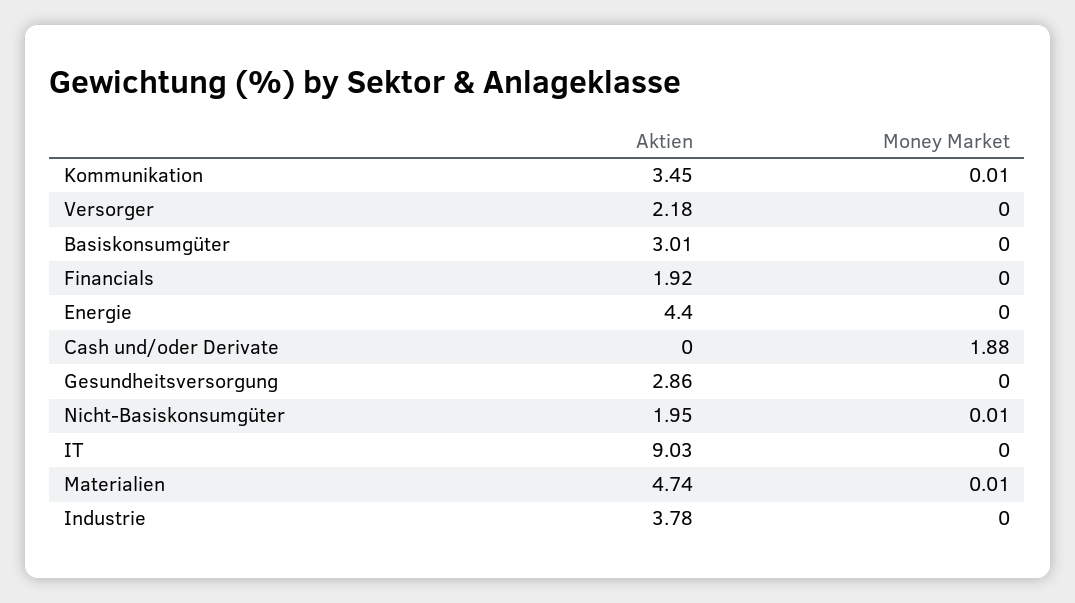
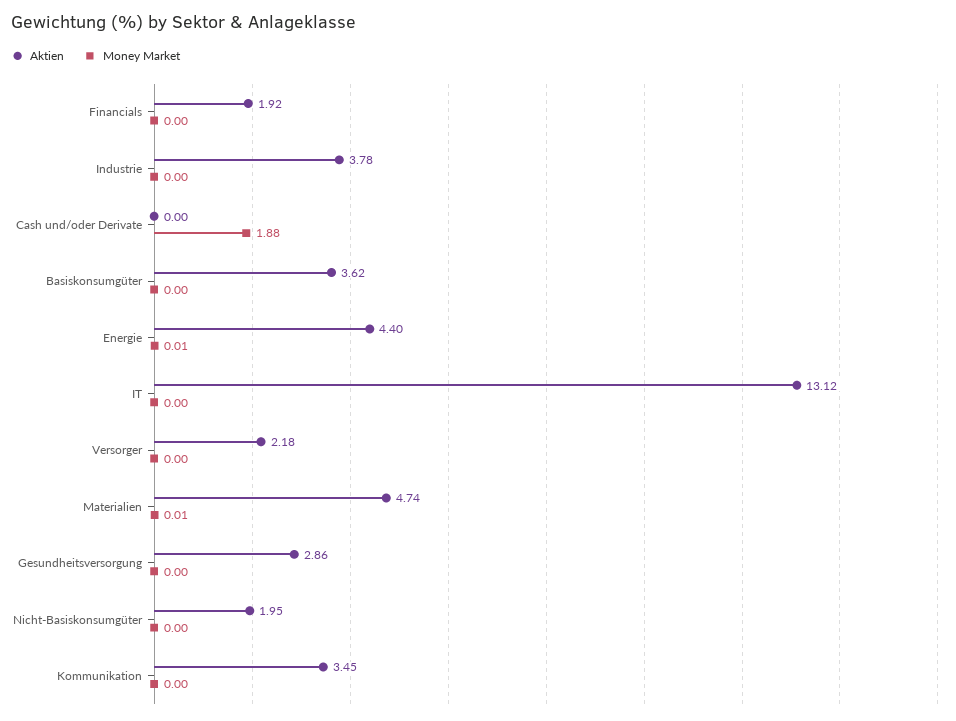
Money Market, Kommunikation: 0.01 -> 0
Aktien, Basiskonsumgüter: 3.01 -> 3.62
Money Market, Energie: 0 -> 0.01
Money Market, Nicht-Basiskonsumgüter: 0.01 -> 0
Aktien, IT: 9.03 -> 13.12

